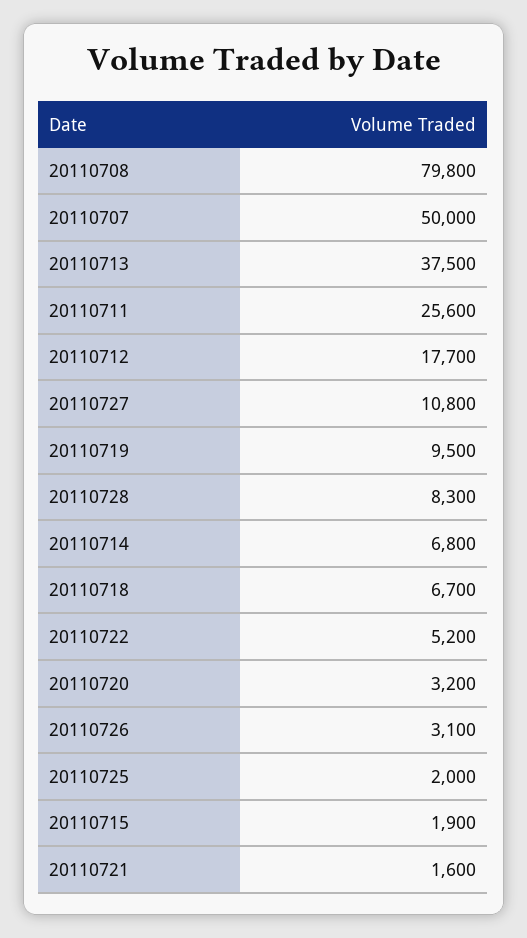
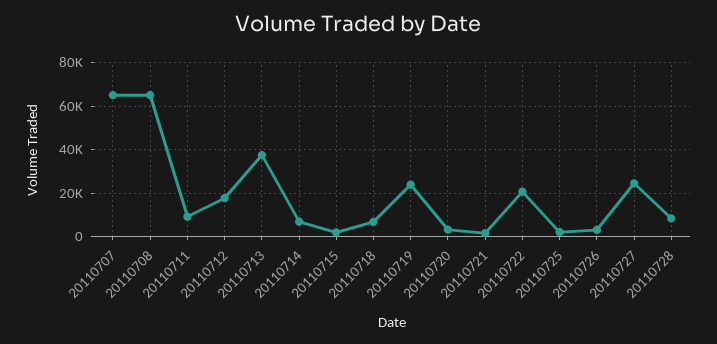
20110708: 79800 -> 65000
20110707: 50000 -> 65000
20110711: 25600 -> 10000
20110727: 10800 -> 25000
20110719: 9500 -> 25000
20110722: 5200 -> 20000

